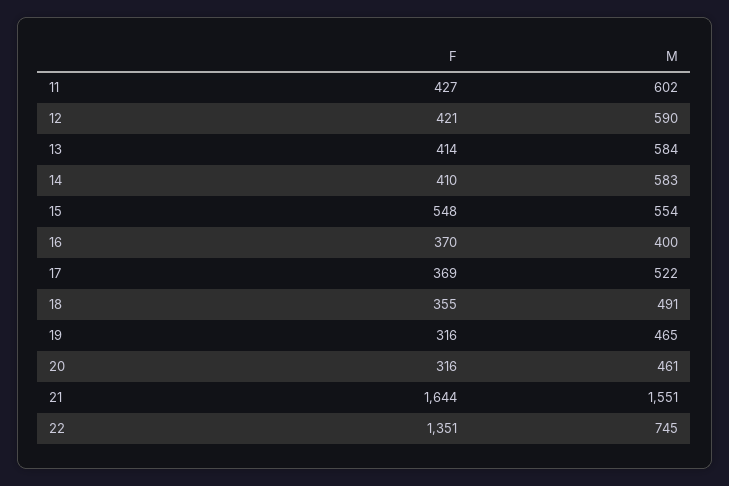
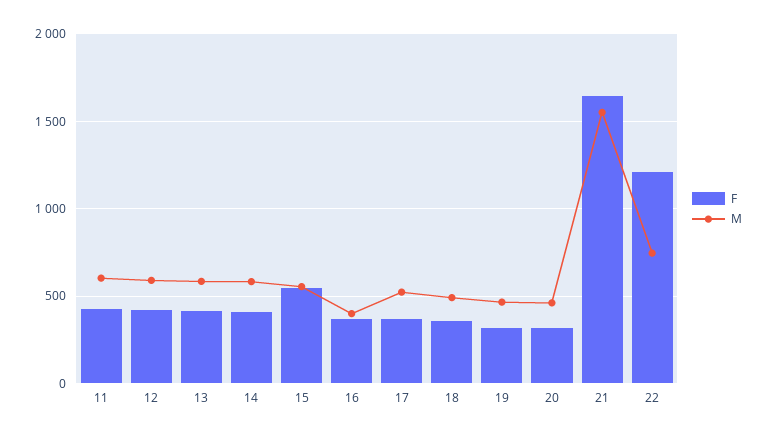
F, 22: 1351 -> 1200

